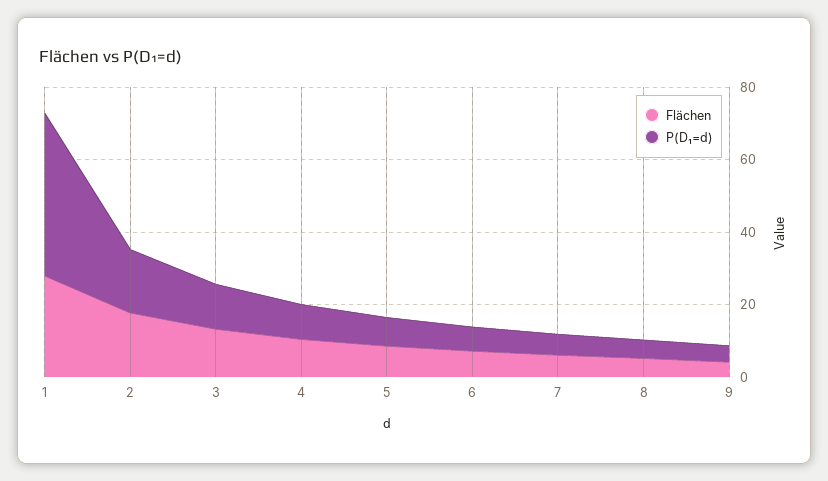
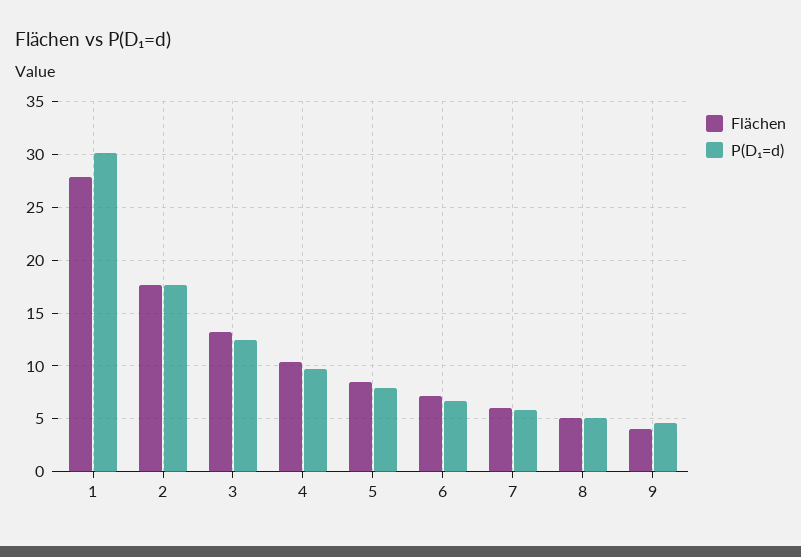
P(D₁=d), 1: 45 -> 30

